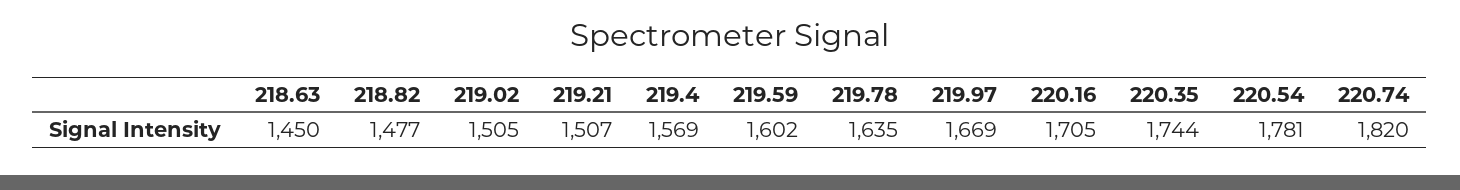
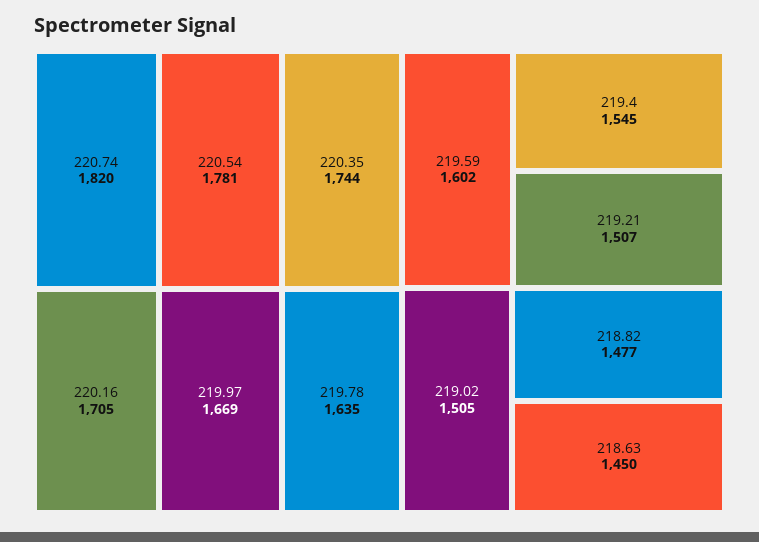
219.4: 1569 -> 1545

